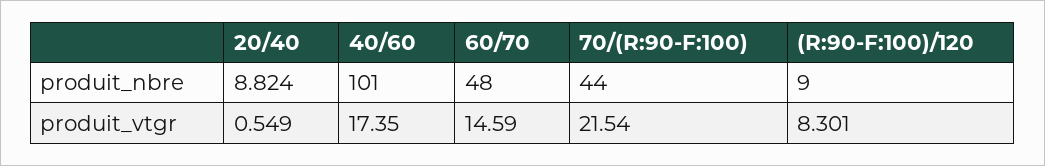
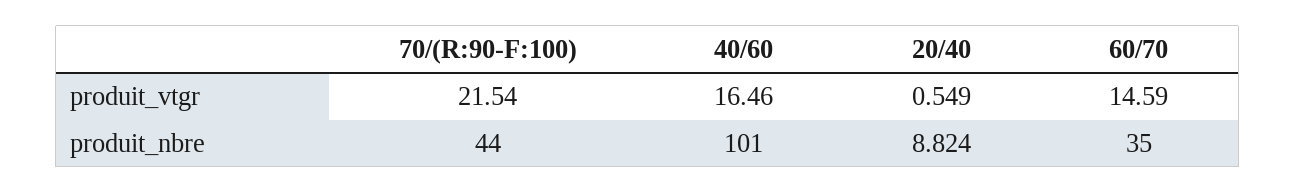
60/70, produit_nbre: 48 -> 35
(R:90-F:100)/120, produit_nbre: 9 -> none
40/60, produit_vtgr: 17.35 -> 16.46
(R:90-F:100)/120, produit_vtgr: 8.301 -> none

